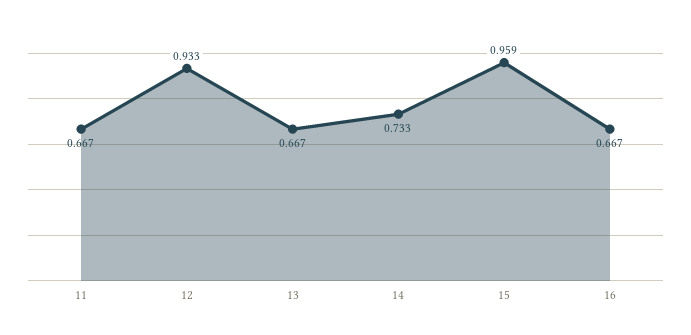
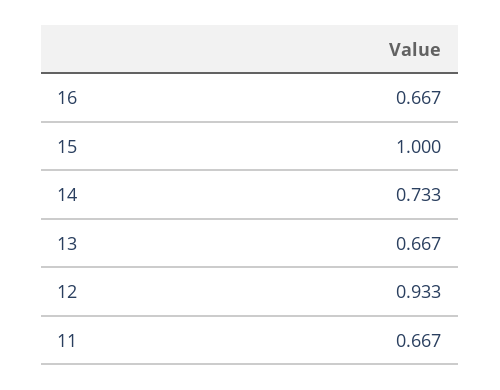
15: 0.959 -> 1

